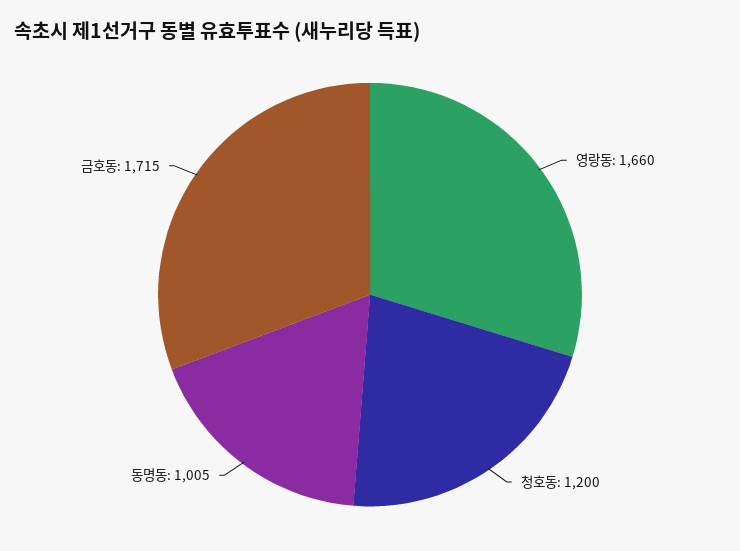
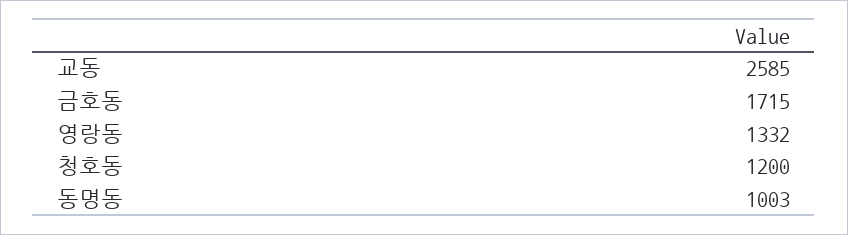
영랑동: 1660 -> 1332
동명동: 1005 -> 1003
교동: none -> 2585

